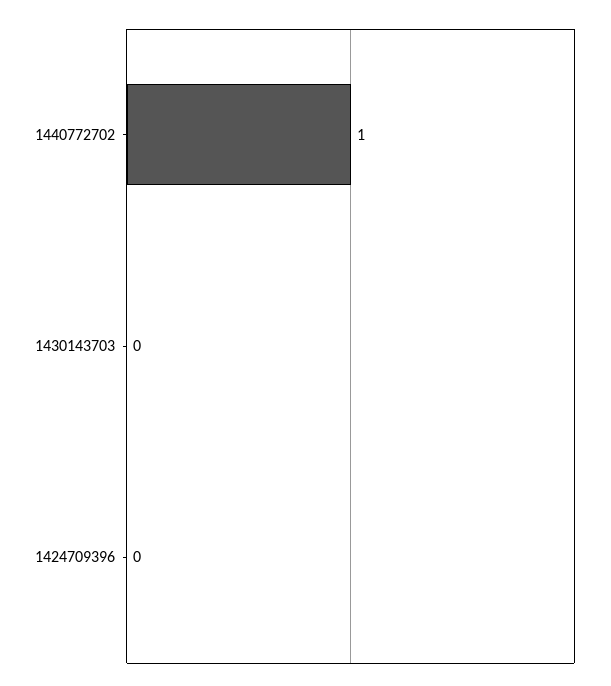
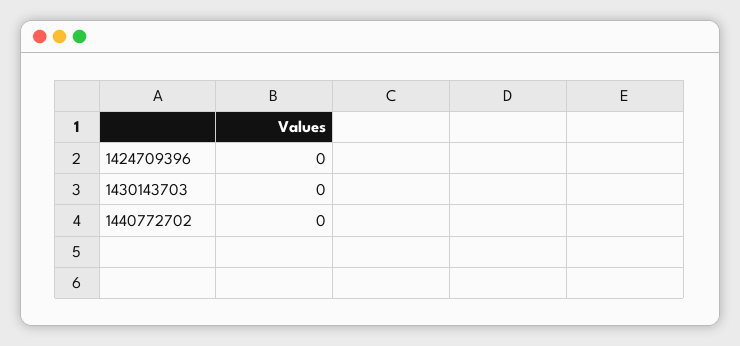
1440772702: 1 -> 0

